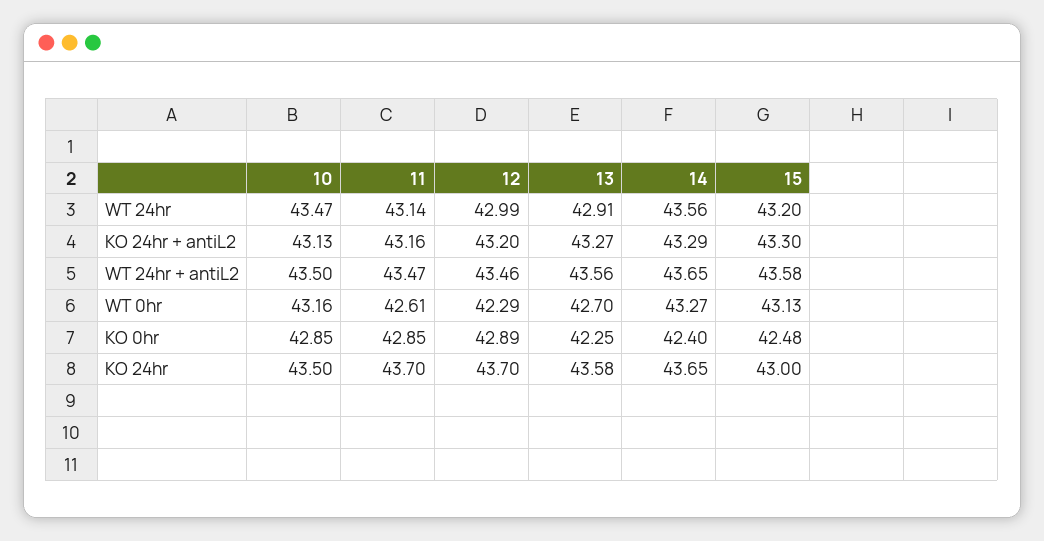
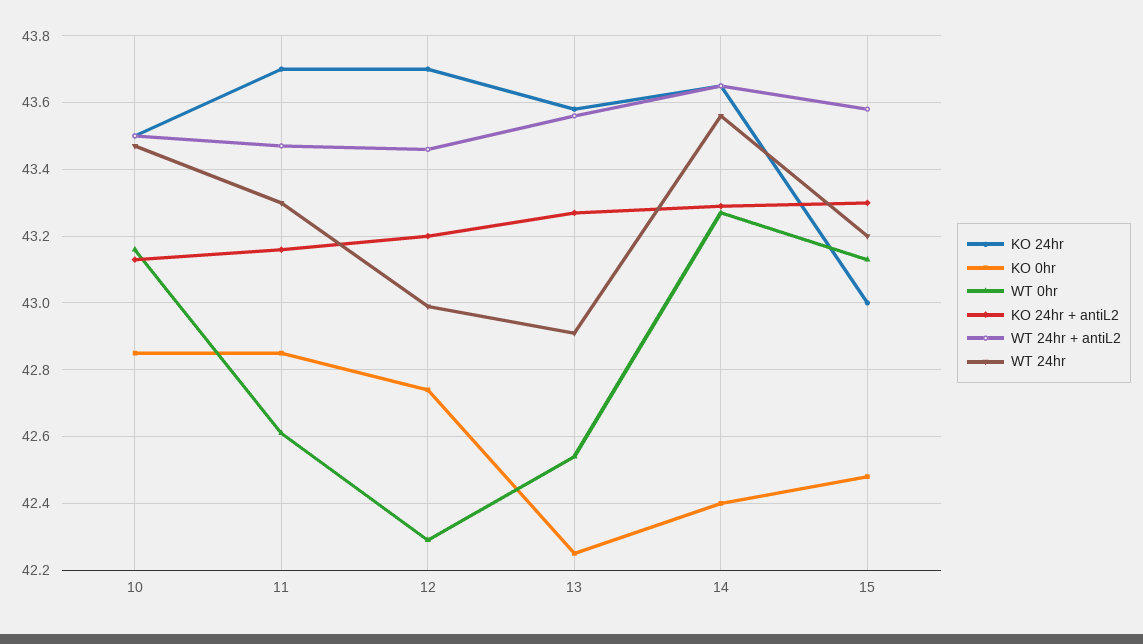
WT 24hr, 11: 43.14 -> 43.3
WT 0hr, 13: 42.7 -> 42.55
KO 0hr, 12: 42.89 -> 42.75

